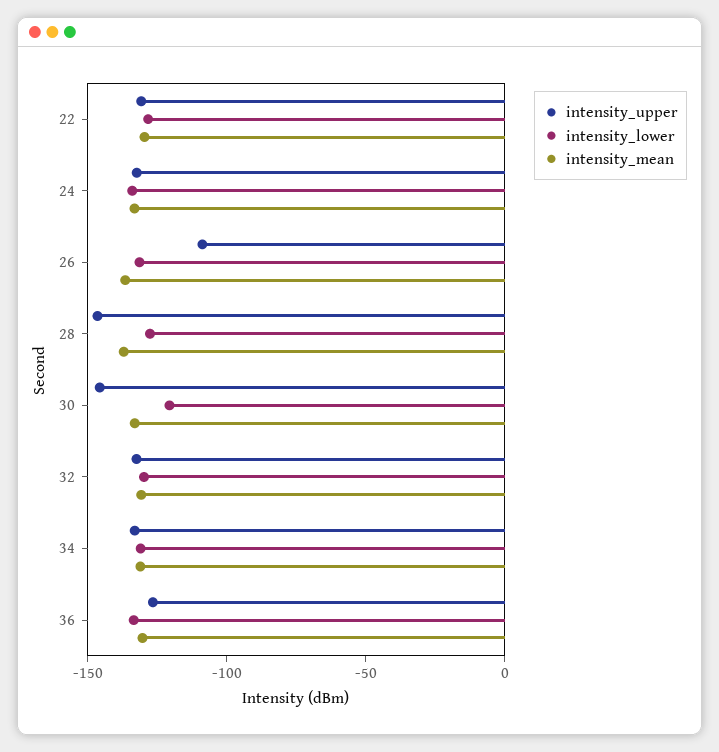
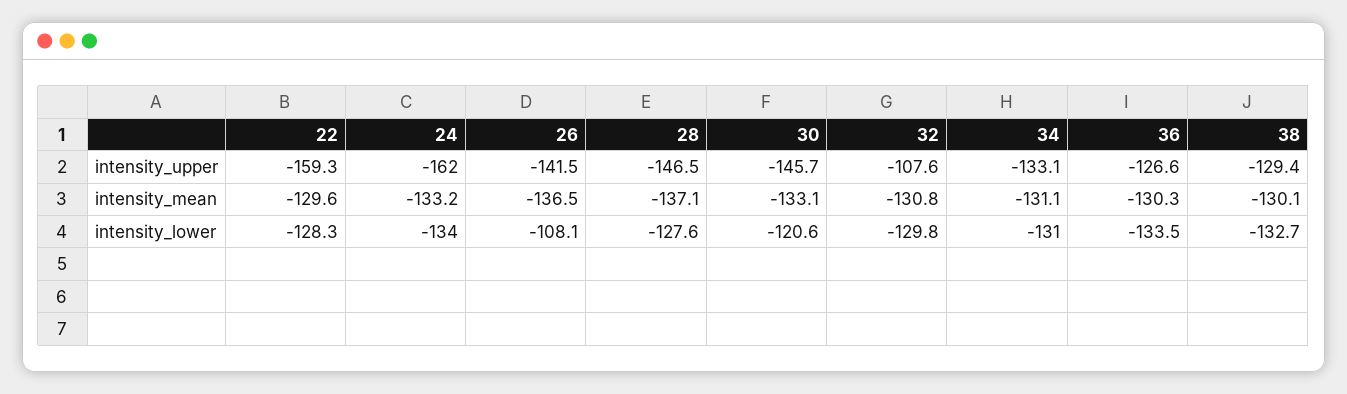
intensity_upper, 22: -130 -> -159.3
intensity_upper, 24: -130 -> -162
intensity_upper, 26: -110 -> -141.5
intensity_lower, 26: -130 -> -108.1
intensity_upper, 32: -130 -> -107.6
intensity_upper, 38: none -> -129.4
intensity_mean, 38: none -> -130.1
intensity_lower, 38: none -> -132.7

